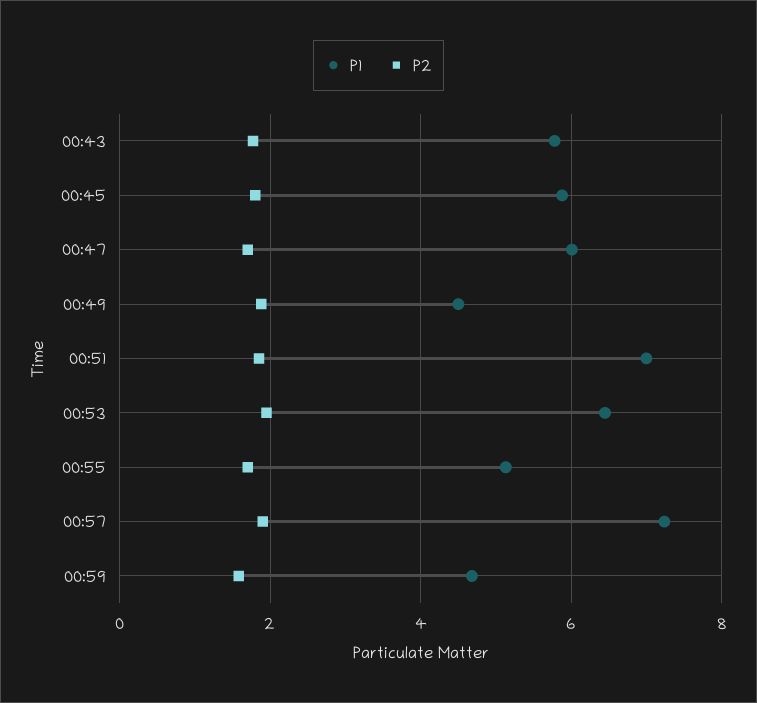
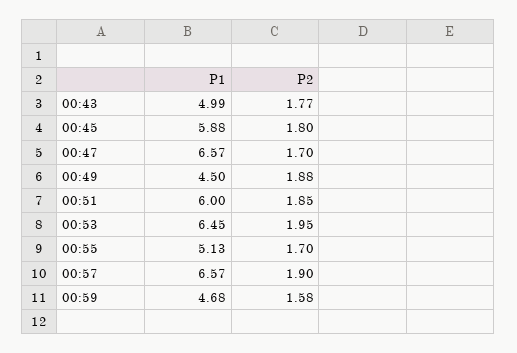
P1, 00:43: 5.8 -> 4.99
P1, 00:47: 6 -> 6.57
P1, 00:51: 7 -> 6
P1, 00:57: 7.2 -> 6.57

